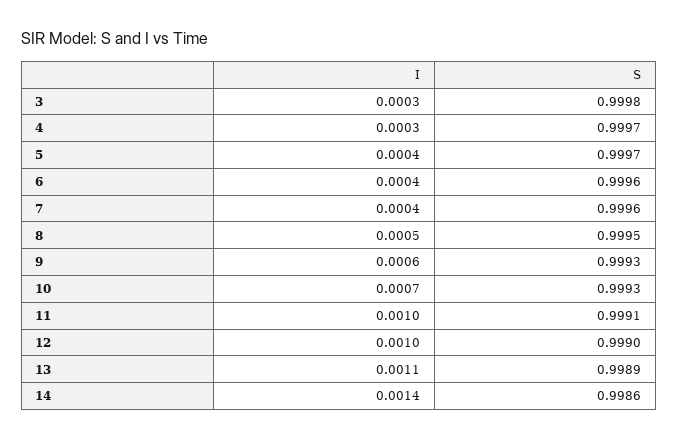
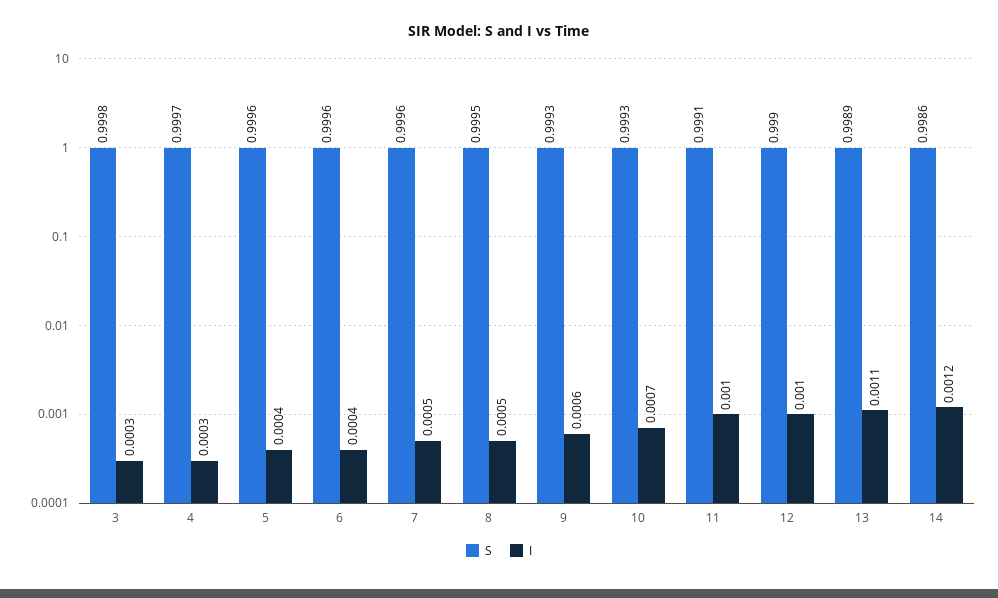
S, 5: 0.9997 -> 0.9996
I, 7: 0.0004 -> 0.0005
I, 14: 0.0014 -> 0.0012

